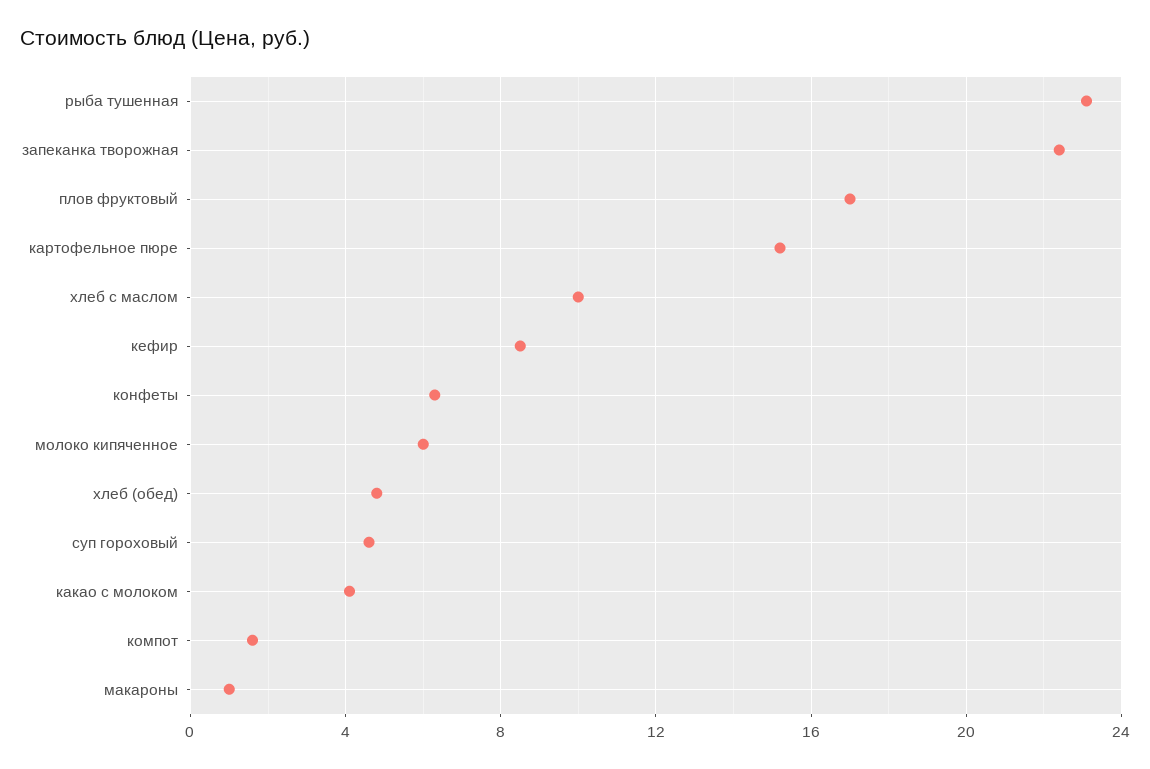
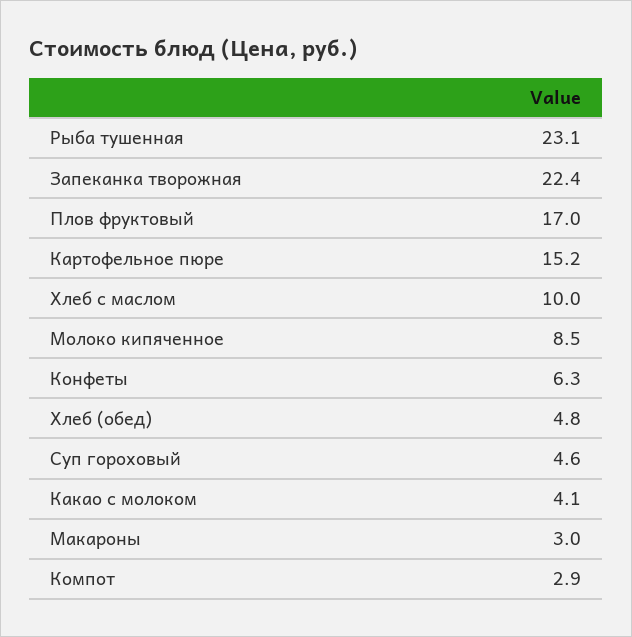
кефир: 8.5 -> none
молоко кипяченное: 6 -> 8.5
компот: 1.5 -> 2.9
макароны: 1 -> 3

